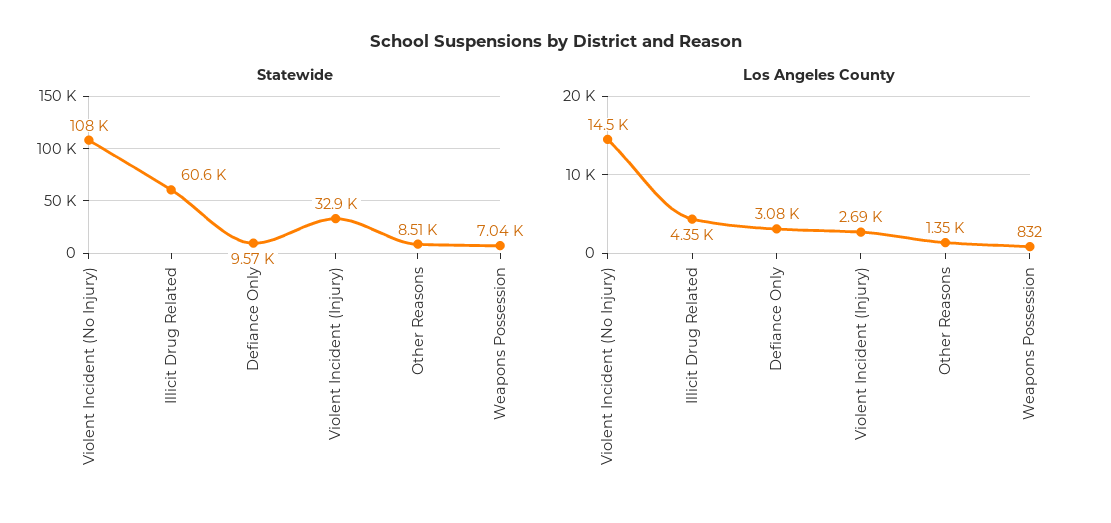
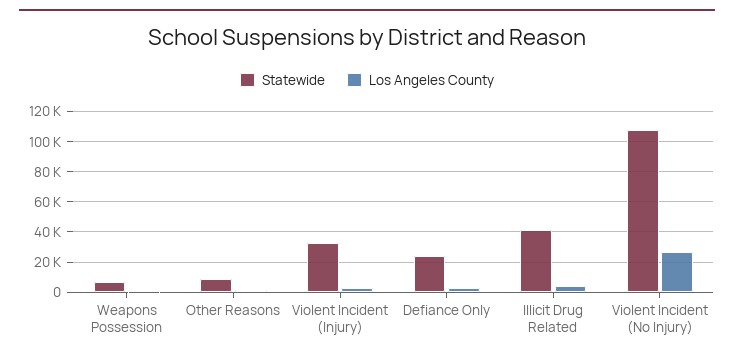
Statewide, Illicit Drug Related: 60600 -> 40000
Statewide, Defiance Only: 9570 -> 25000
Los Angeles County, Violent Incident (No Injury): 14500 -> 25000

